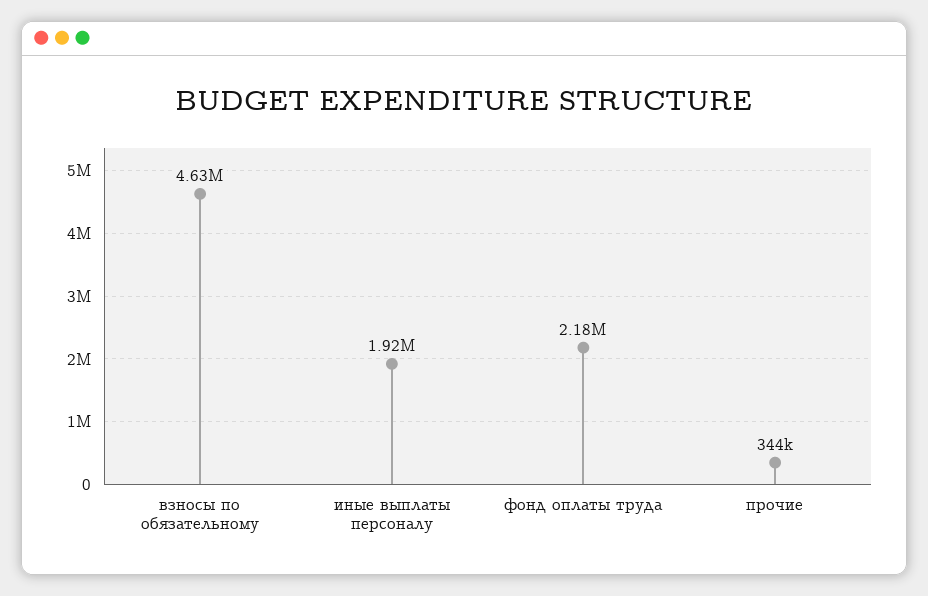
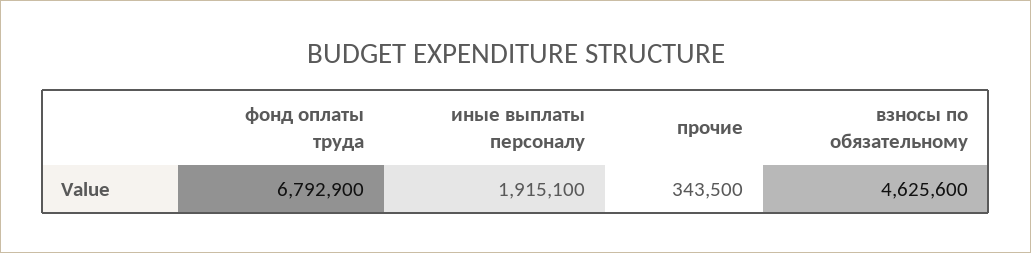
фонд оплаты труда: 2180000 -> 6792900

